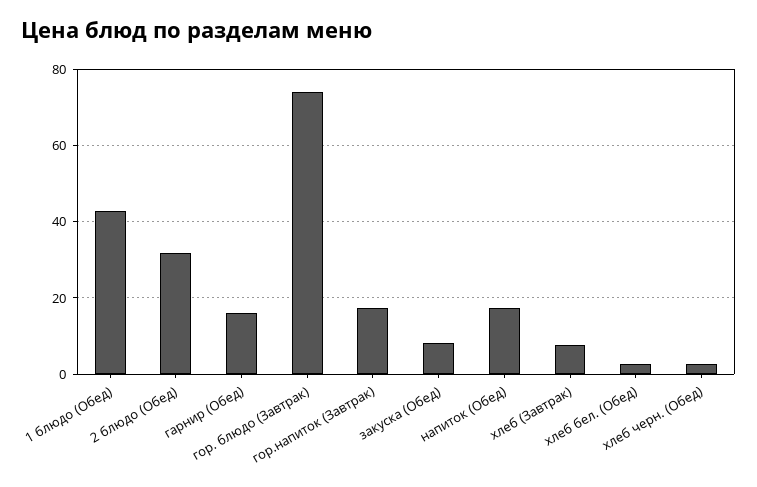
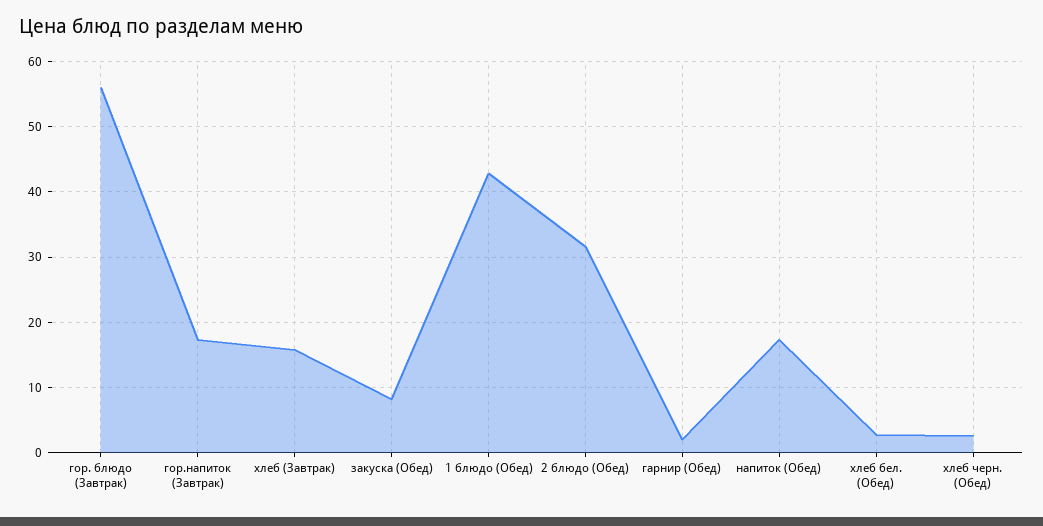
гарнир (Обед): 16 -> 2
гор. блюдо (Завтрак): 74 -> 56
хлеб (Завтрак): 8 -> 16

